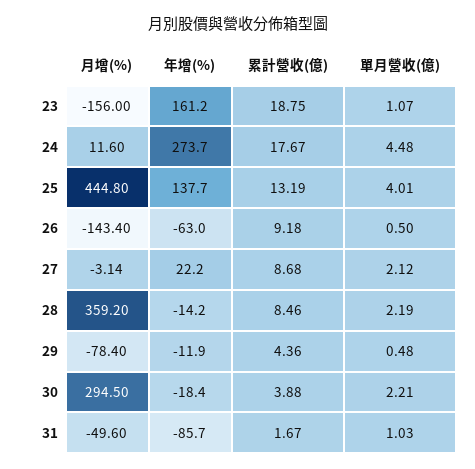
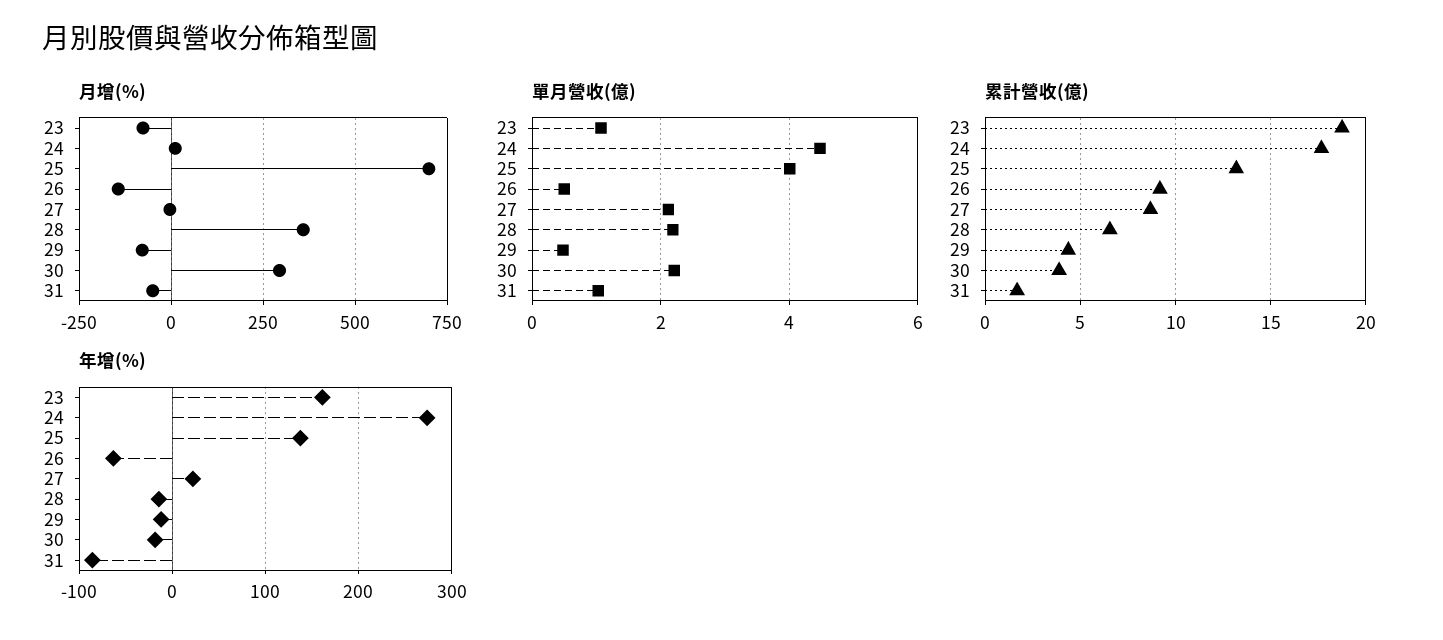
月增(%), 23: -156 -> -75
月增(%), 25: 444.8 -> 700
累計營收(億), 28: 8.46 -> 6.5

